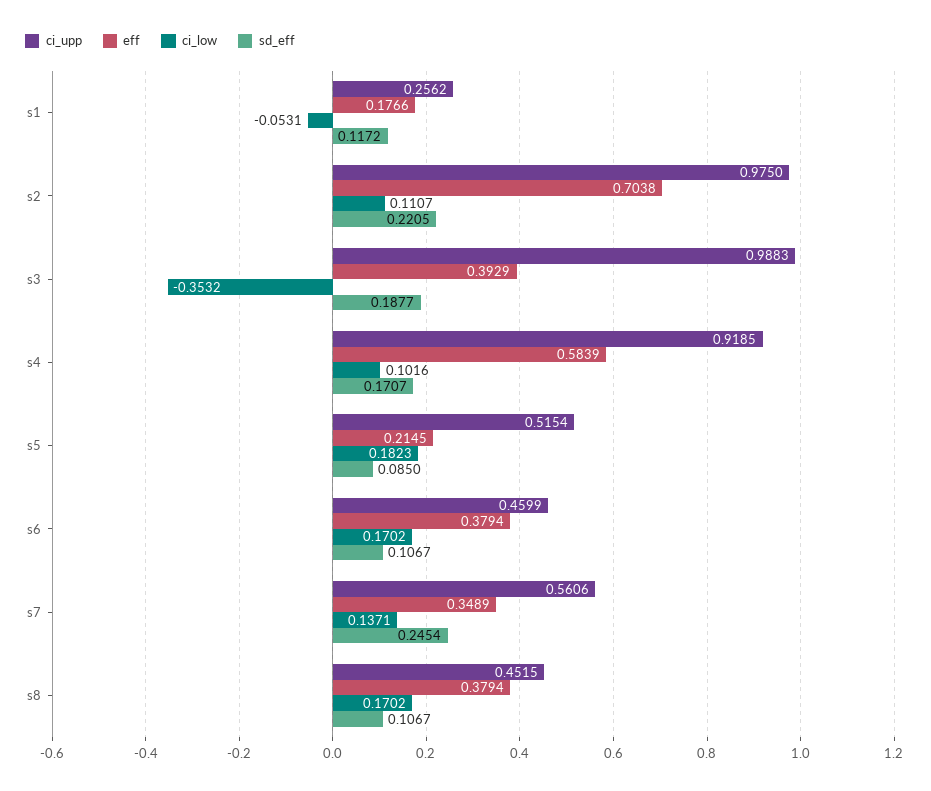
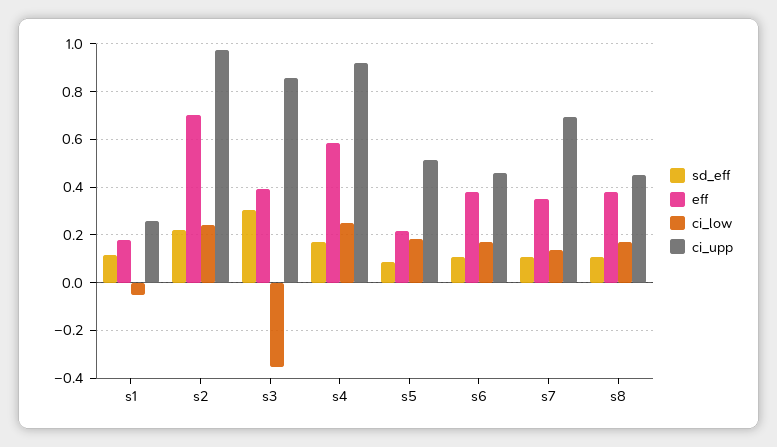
ci_low, s2: 0.1107 -> 0.25
ci_upp, s3: 0.9883 -> 0.85
sd_eff, s3: 0.1877 -> 0.3
ci_low, s4: 0.1016 -> 0.25
ci_upp, s7: 0.5606 -> 0.7
sd_eff, s7: 0.2454 -> 0.1

